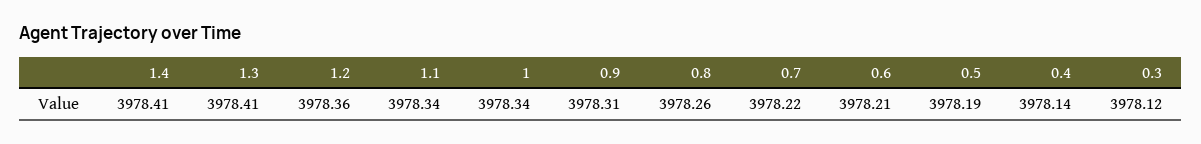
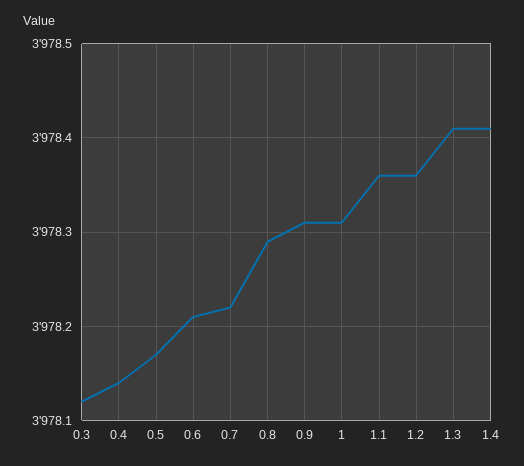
1.1: 3978.34 -> 3978.36
1: 3978.34 -> 3978.31
0.8: 3978.26 -> 3978.29
0.5: 3978.19 -> 3978.17

